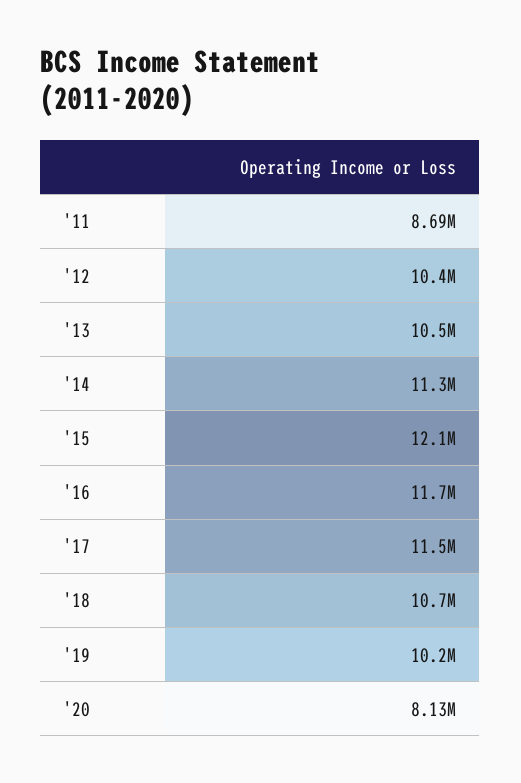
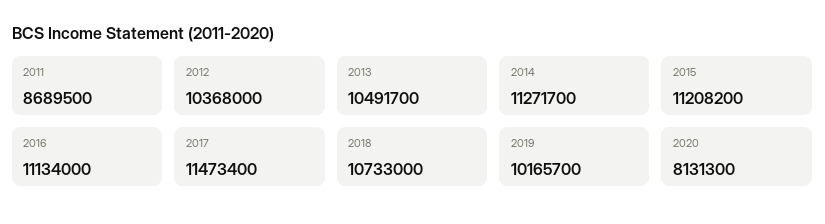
'15: 12100000 -> 11208200
'16: 11700000 -> 11134000

